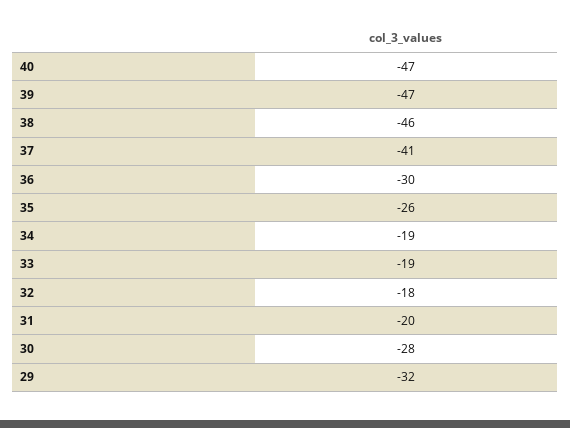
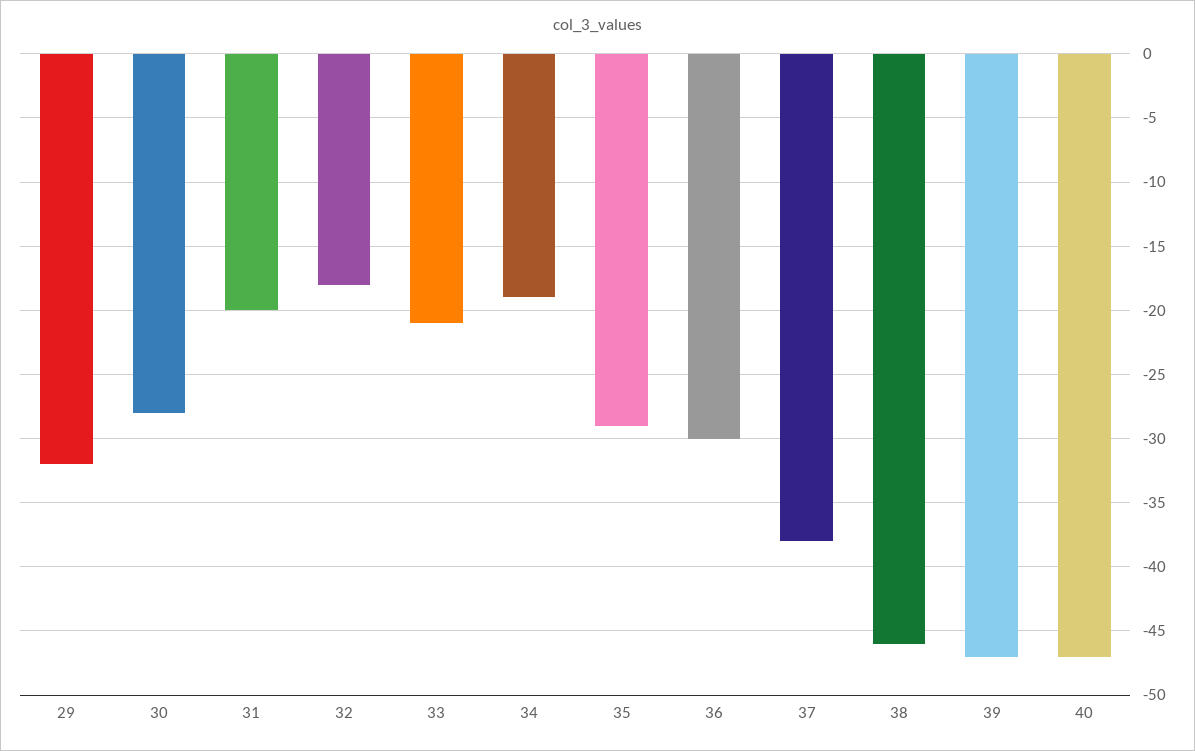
37: -41 -> -38
35: -26 -> -29
33: -19 -> -21

